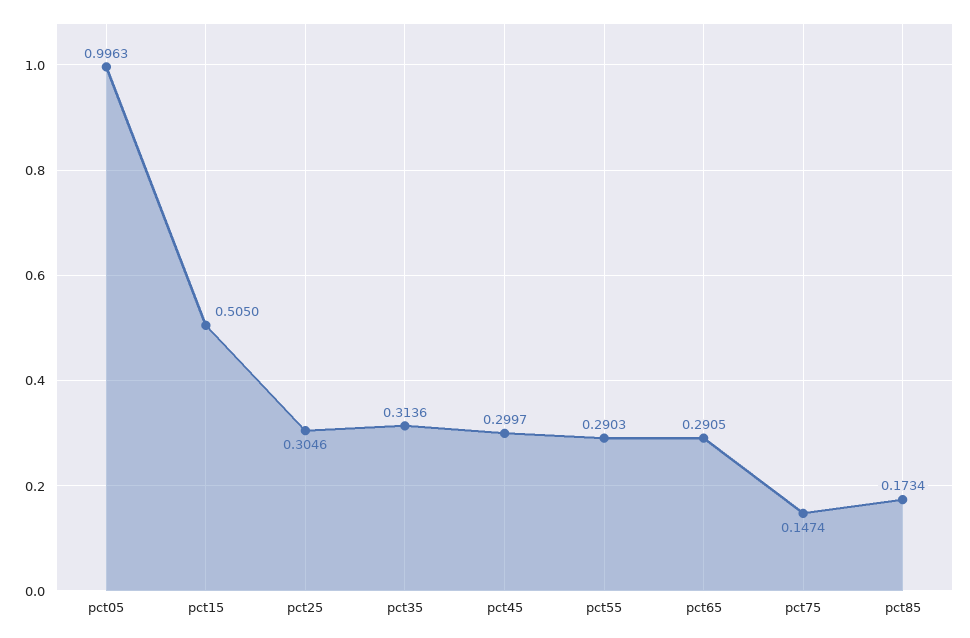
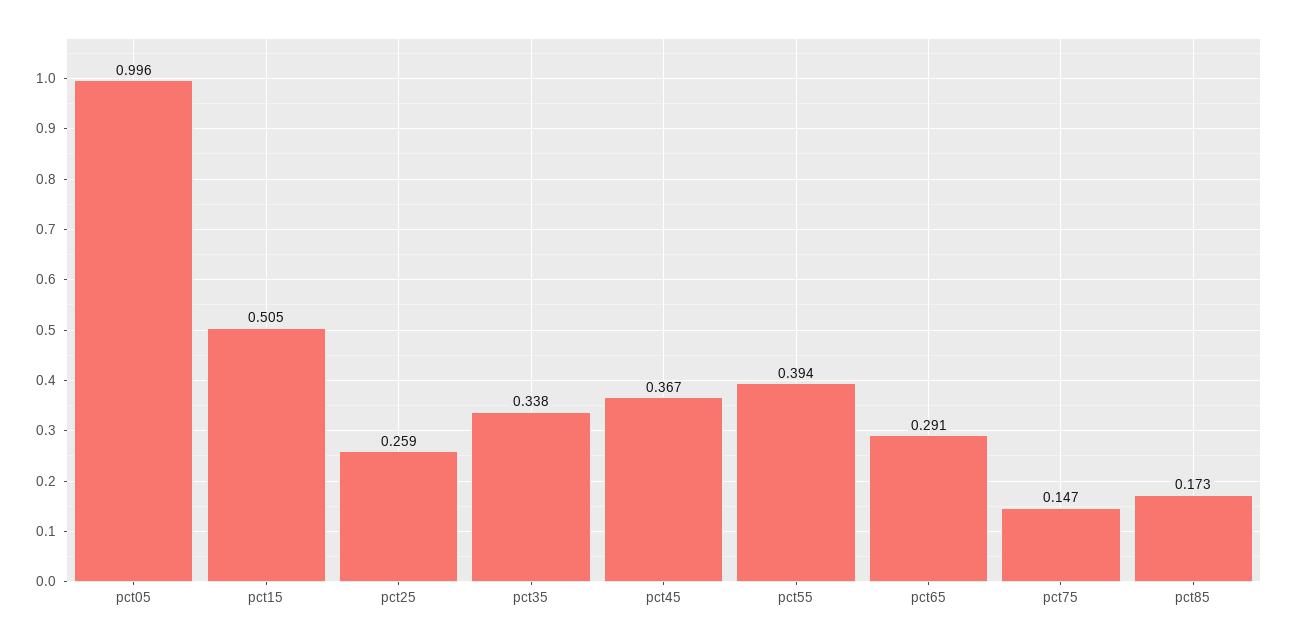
pct25: 0.3046 -> 0.259
pct35: 0.3136 -> 0.338
pct45: 0.2997 -> 0.367
pct55: 0.2903 -> 0.394

